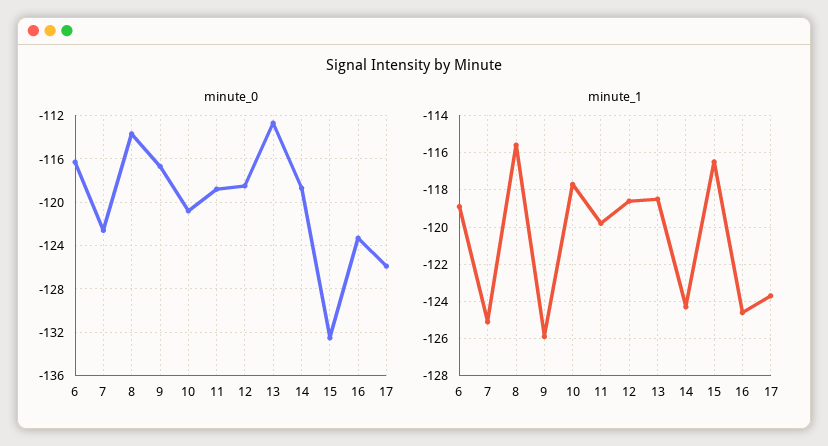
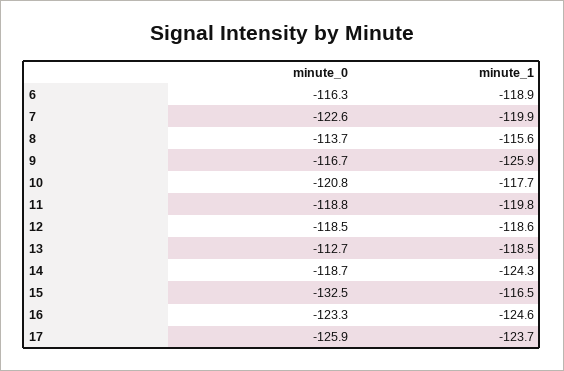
minute_1, 7: -125 -> -119.9

